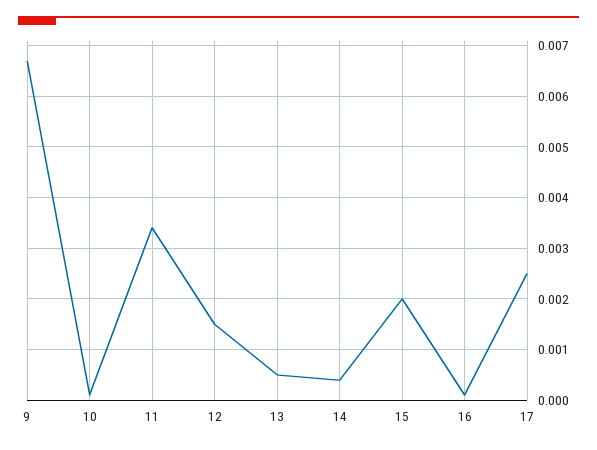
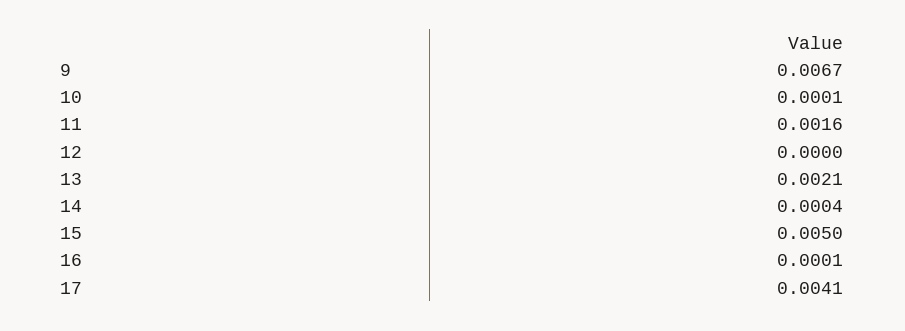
11: 0.0035 -> 0.0016
12: 0.0015 -> 0
13: 0.0005 -> 0.0021
15: 0.002 -> 0.005
17: 0.0025 -> 0.0041

